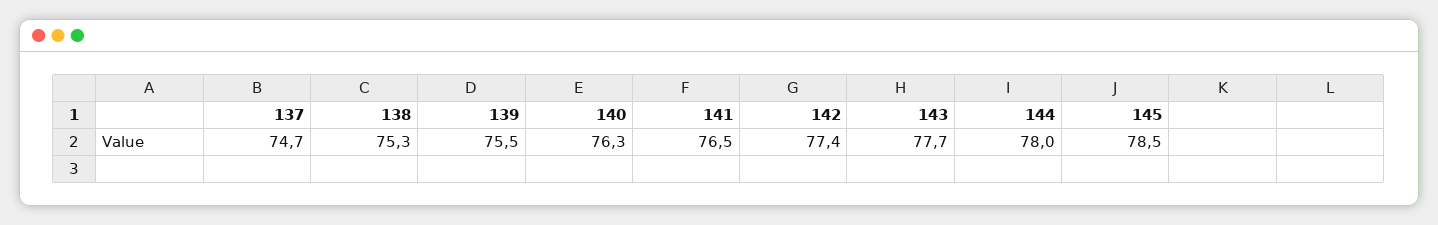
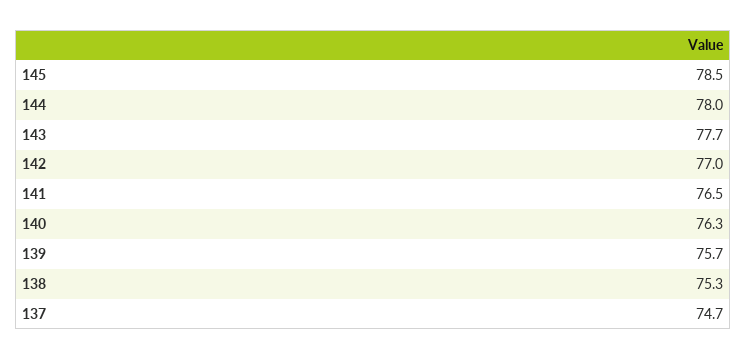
139: 75.5 -> 75.7
142: 77.4 -> 77

